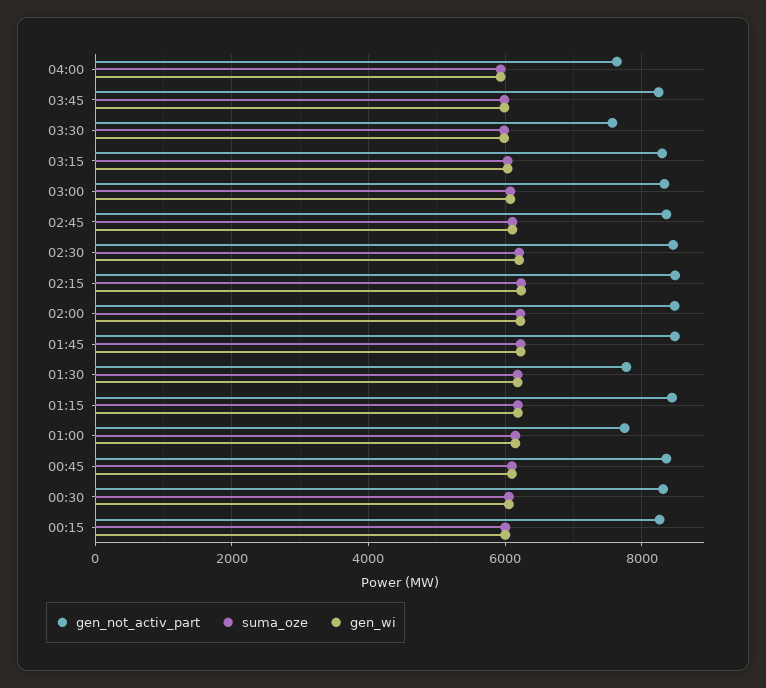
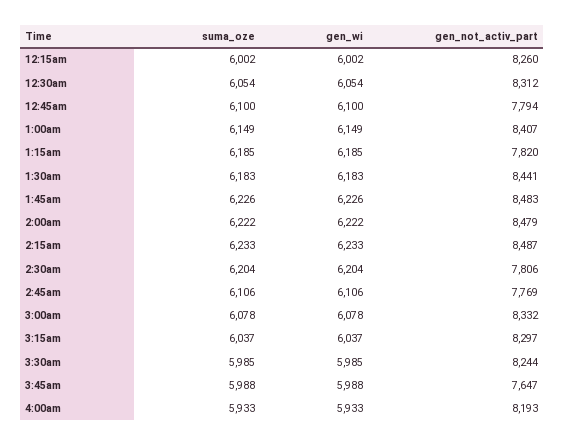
gen_not_activ_part, 04:00: 7600 -> 8193
gen_not_activ_part, 03:45: 8200 -> 7647
gen_not_activ_part, 03:30: 7600 -> 8244
gen_not_activ_part, 02:45: 8400 -> 7769
gen_not_activ_part, 02:30: 8400 -> 7806
gen_not_activ_part, 01:30: 7800 -> 8441
gen_not_activ_part, 01:15: 8400 -> 7820
gen_not_activ_part, 01:00: 7800 -> 8407
gen_not_activ_part, 00:45: 8400 -> 7794

